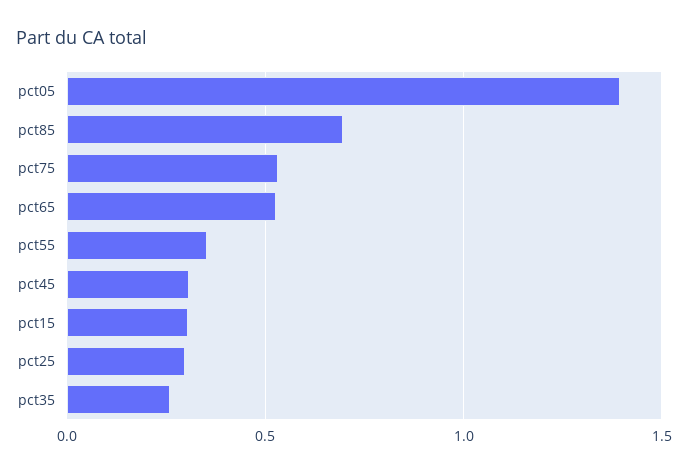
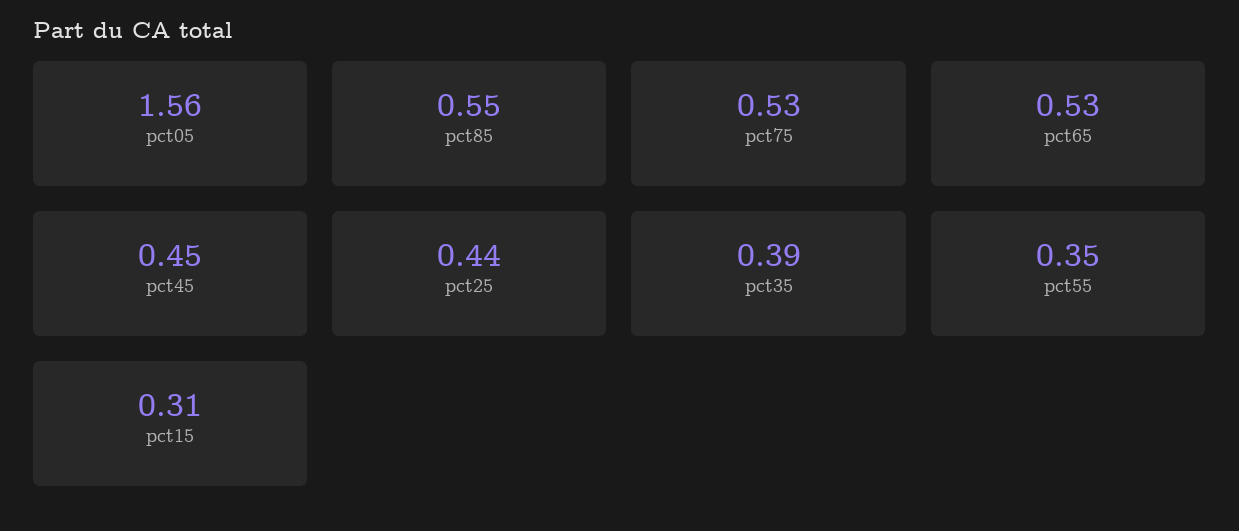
pct05: 1.4 -> 1.56
pct85: 0.7 -> 0.55
pct45: 0.3 -> 0.45
pct25: 0.3 -> 0.44
pct35: 0.25 -> 0.39

